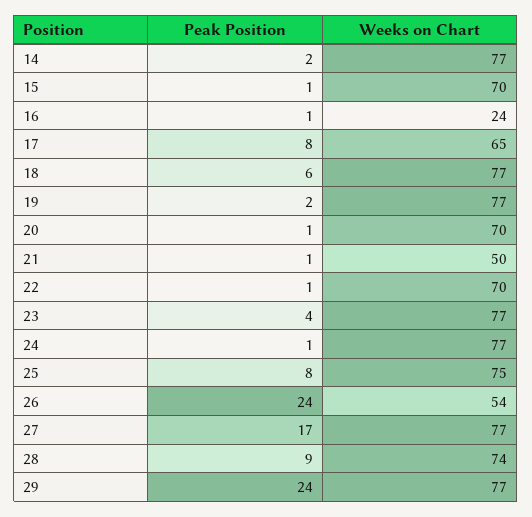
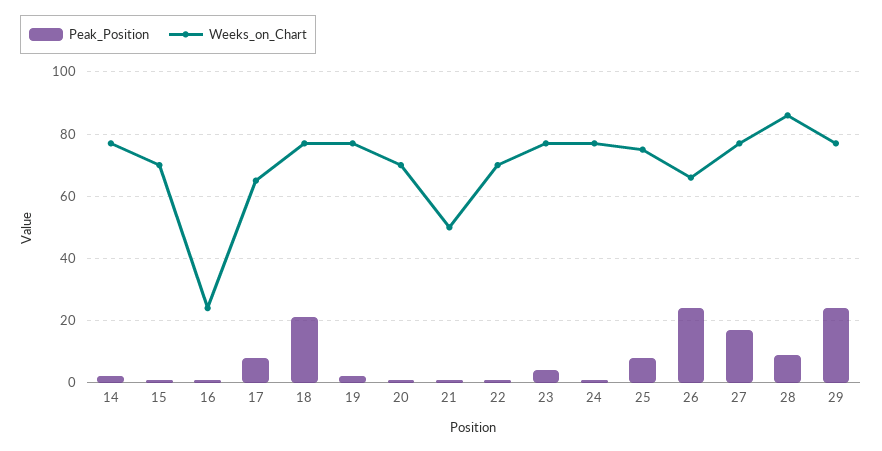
Peak Position, 18: 6 -> 20
Weeks on Chart, 26: 54 -> 65
Weeks on Chart, 28: 74 -> 85

